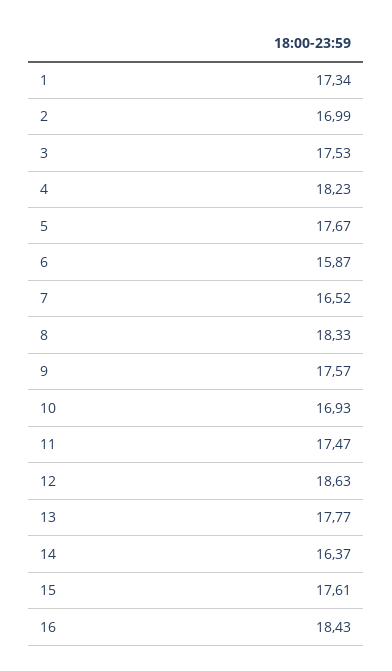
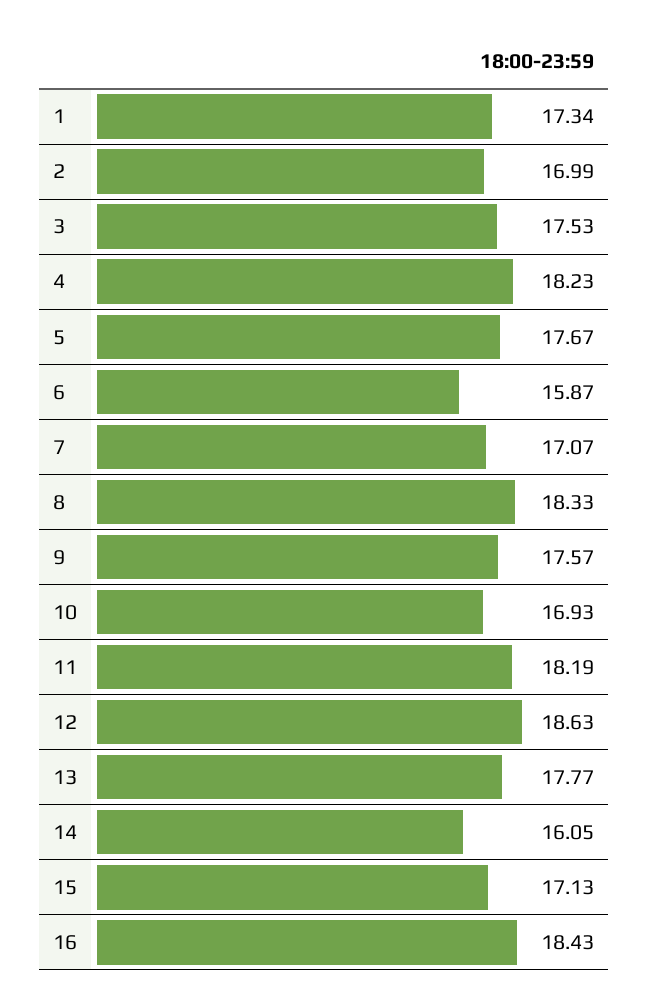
7: 16.52 -> 17.07
11: 17.47 -> 18.19
14: 16.37 -> 16.05
15: 17.61 -> 17.13

